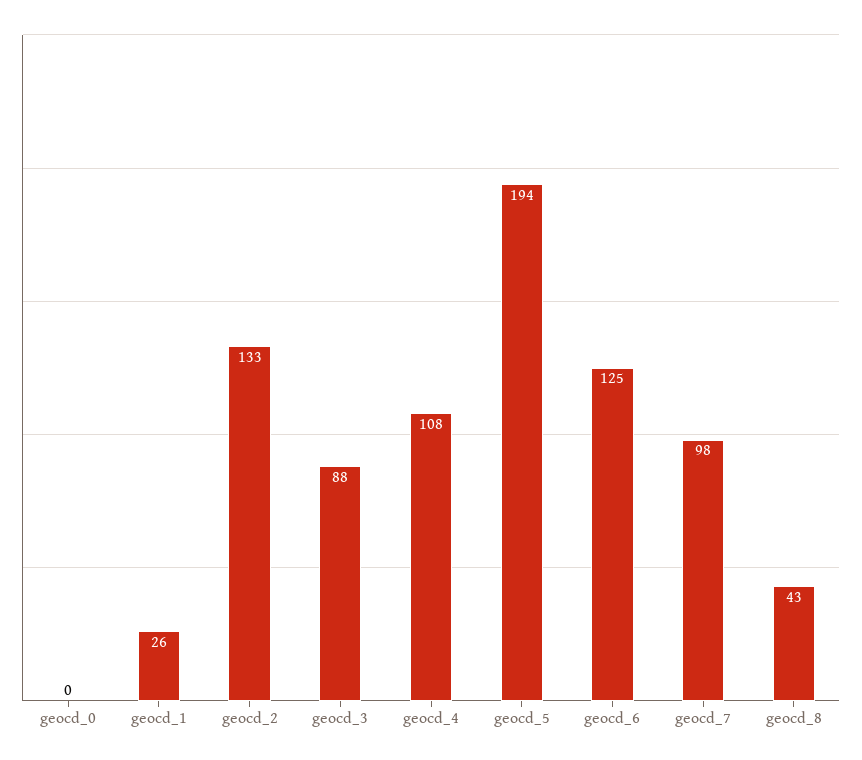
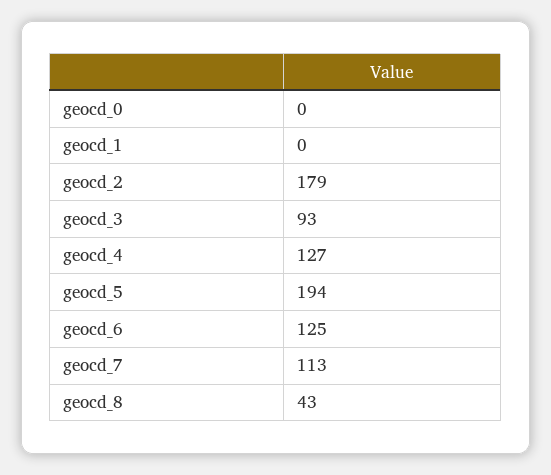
geocd_1: 26 -> 0
geocd_2: 133 -> 179
geocd_3: 88 -> 93
geocd_4: 108 -> 127
geocd_7: 98 -> 113

